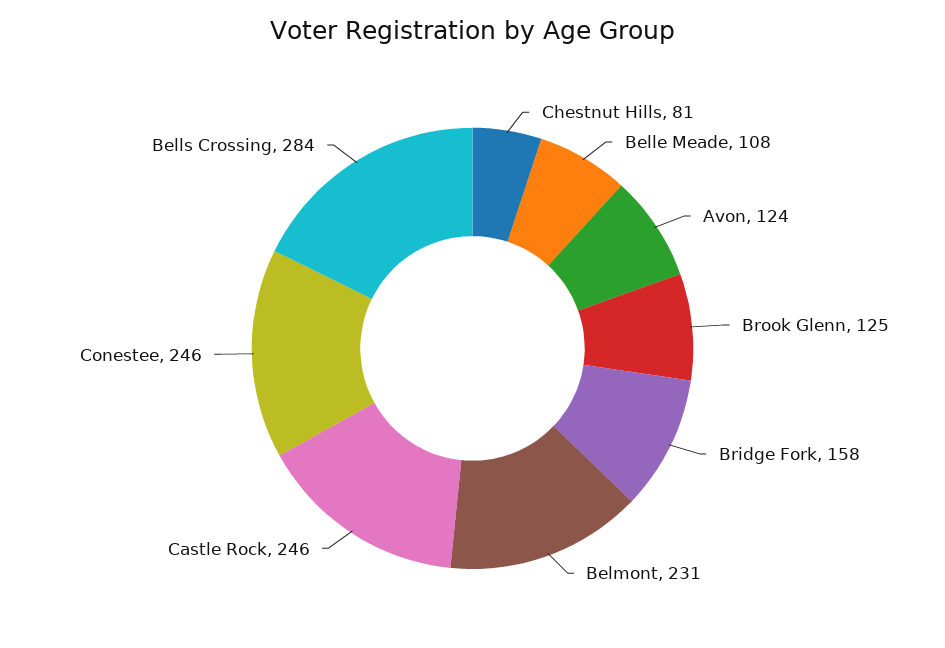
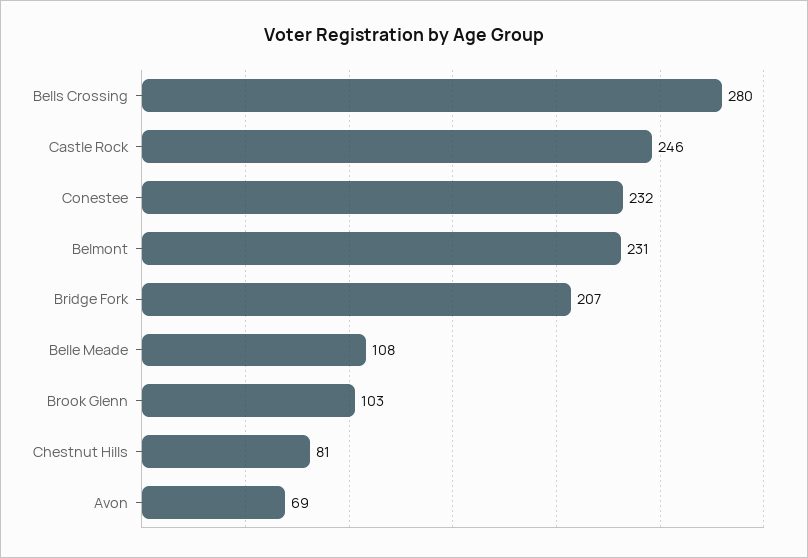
Avon: 124 -> 69
Brook Glenn: 125 -> 103
Bridge Fork: 158 -> 207
Conestee: 246 -> 232
Bells Crossing: 284 -> 280

